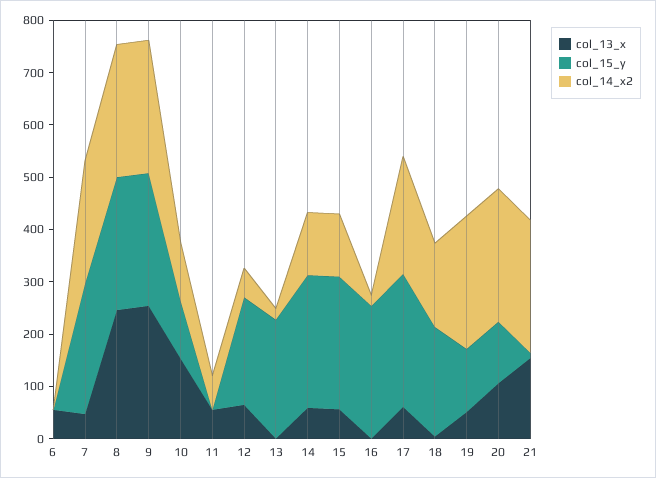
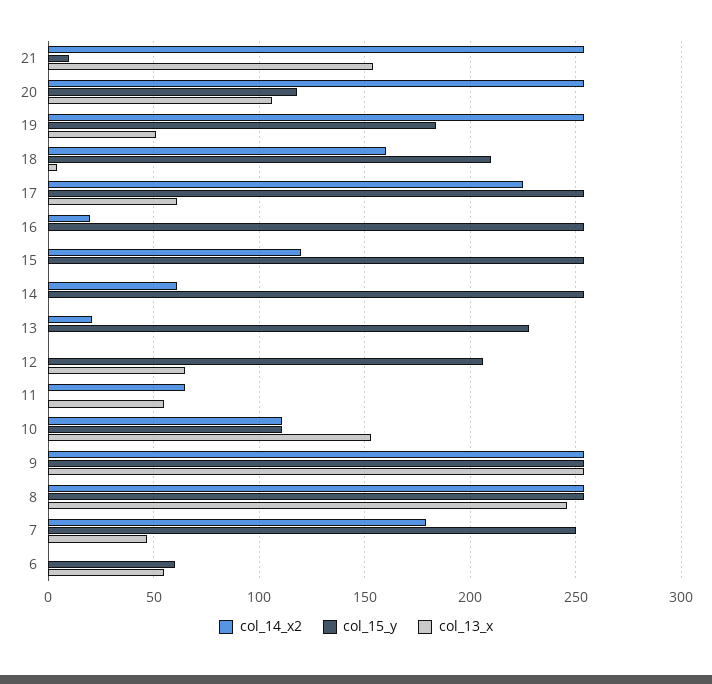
col_15_y, 6: 0 -> 60
col_14_x2, 7: 240 -> 180
col_14_x2, 12: 60 -> 0
col_13_x, 14: 60 -> 0
col_14_x2, 14: 120 -> 60
col_13_x, 15: 60 -> 0
col_15_y, 19: 120 -> 185

